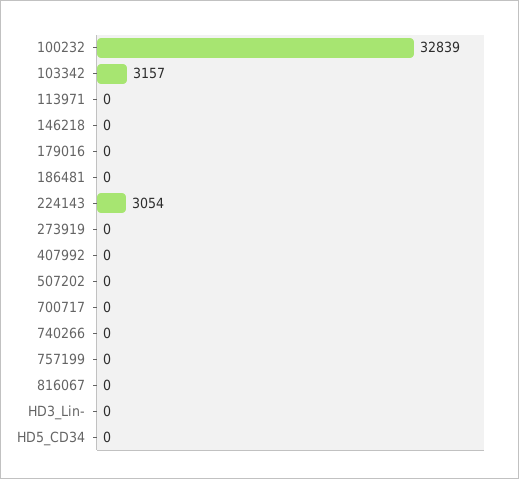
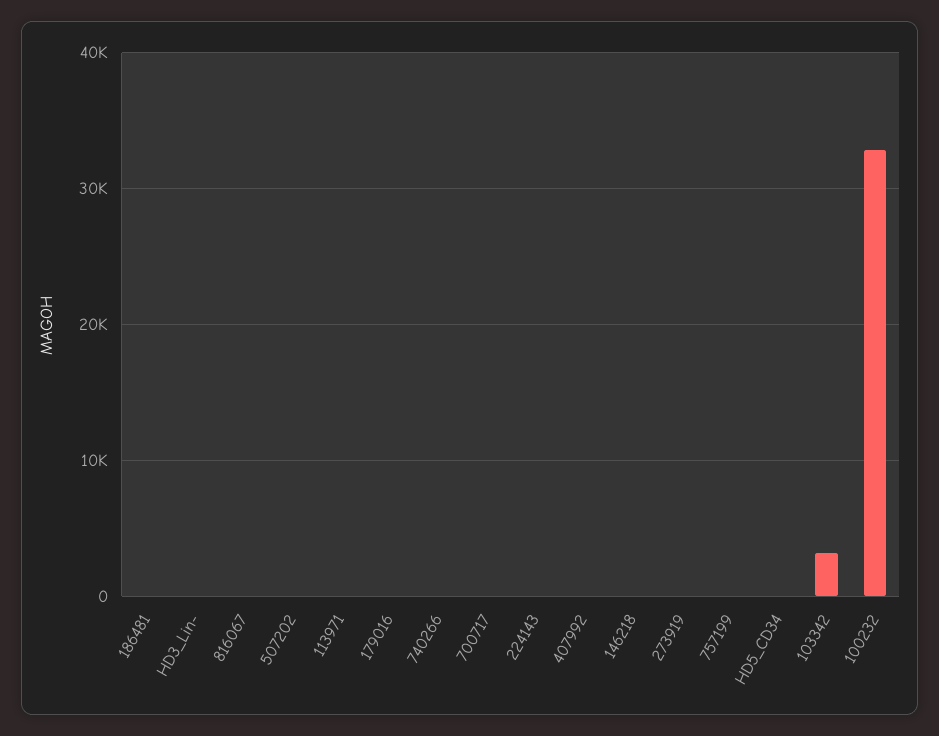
224143: 3054 -> 0

